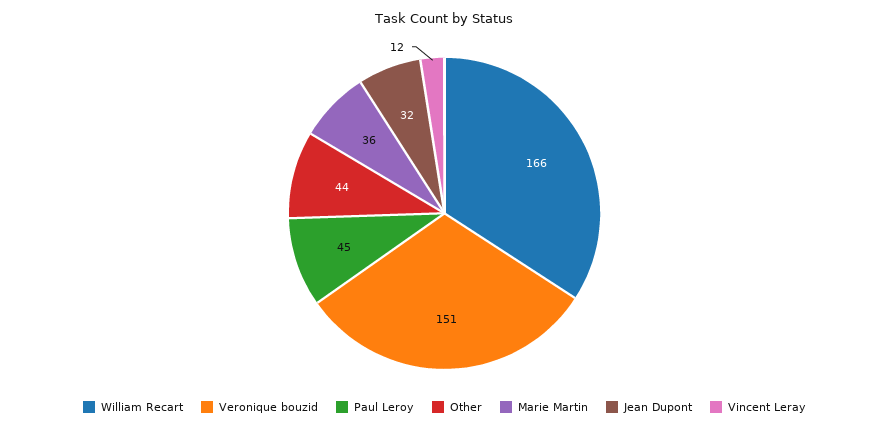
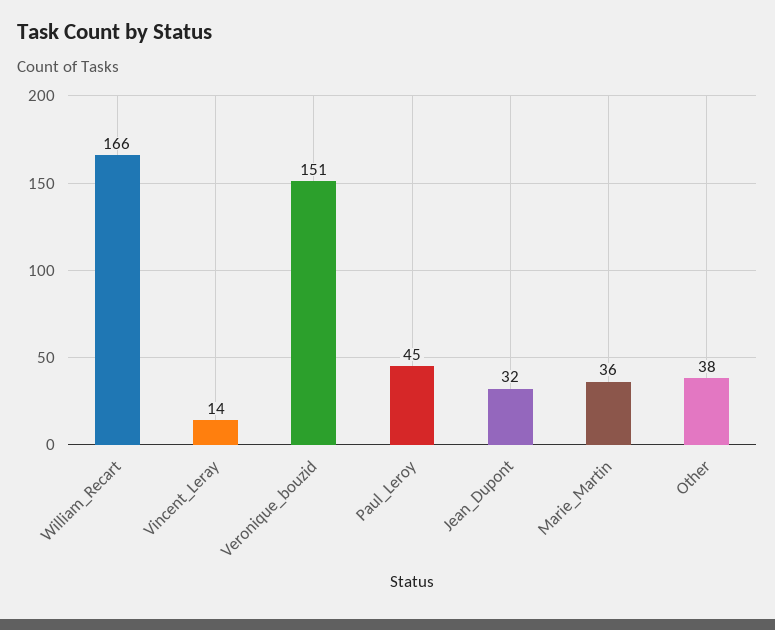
Other: 44 -> 38
Vincent Leray: 12 -> 14

